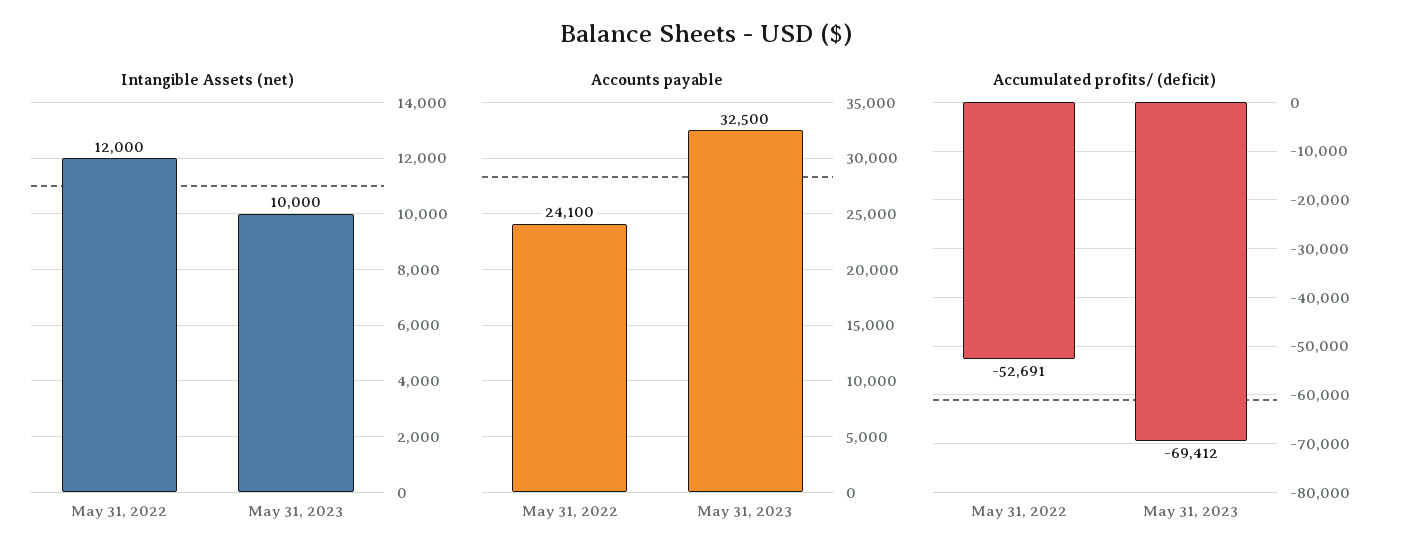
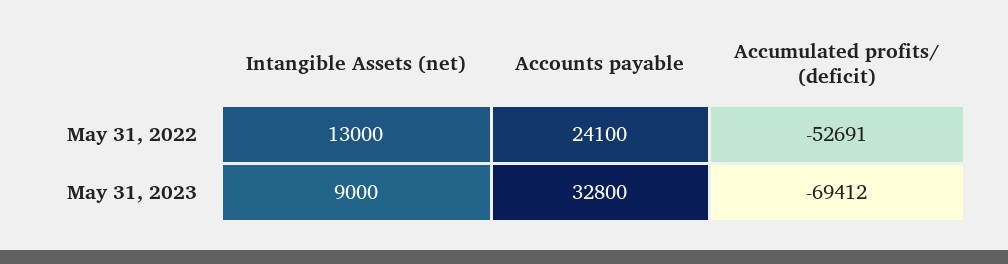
Intangible Assets (net), May 31, 2022: 12000 -> 13000
Intangible Assets (net), May 31, 2023: 10000 -> 9000
Accounts payable, May 31, 2023: 32500 -> 32800

